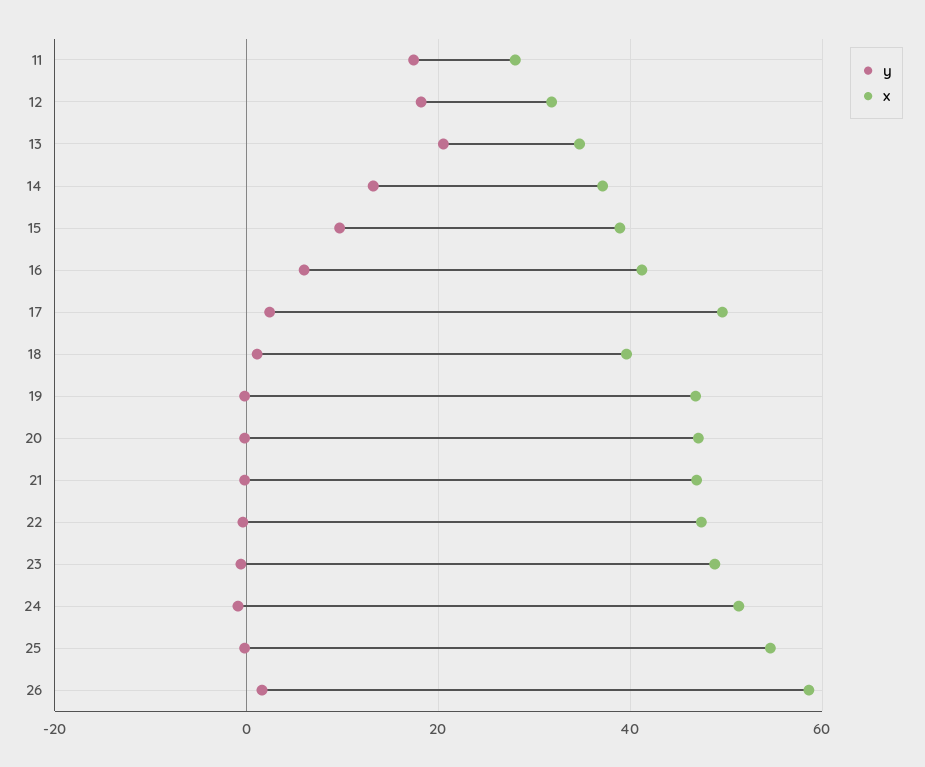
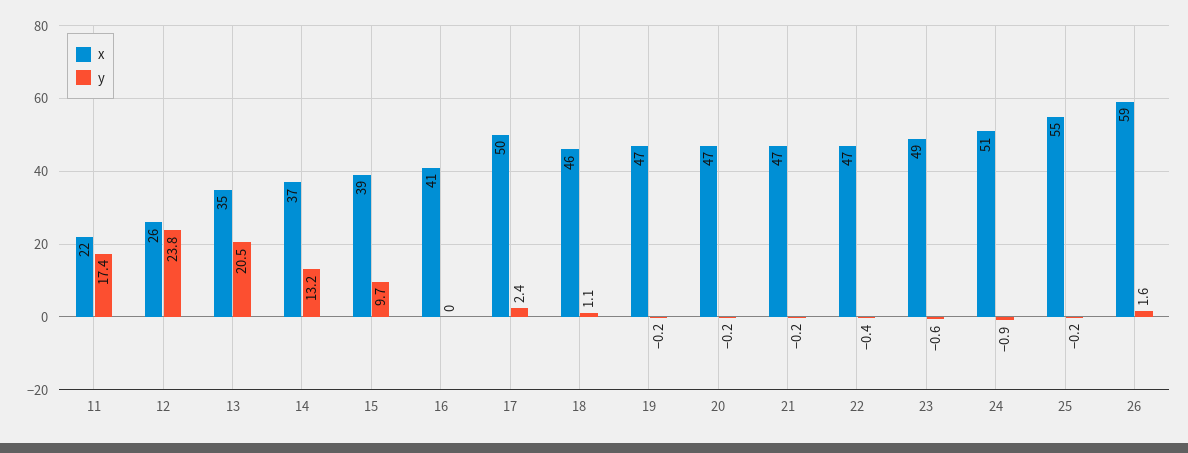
x, 11: 28 -> 22
y, 12: 18 -> 23.8
x, 12: 32 -> 26
y, 16: 6 -> 0
x, 18: 40 -> 46

